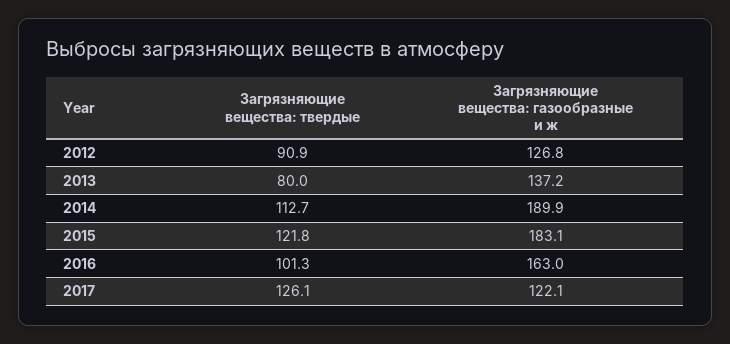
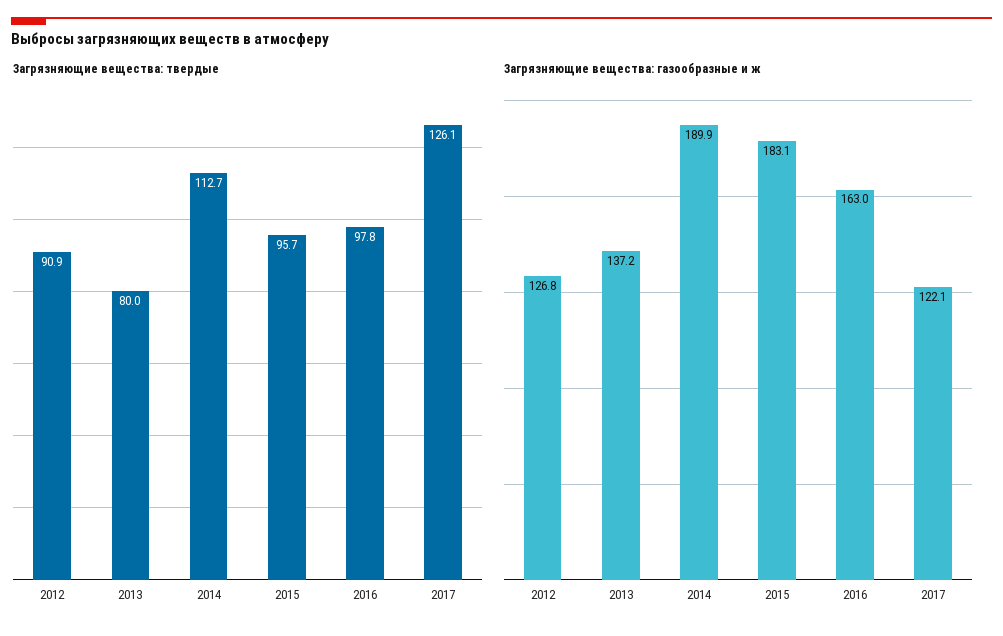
Загрязняющие вещества: твердые, 2015: 121.8 -> 95.7
Загрязняющие вещества: твердые, 2016: 101.3 -> 97.8

